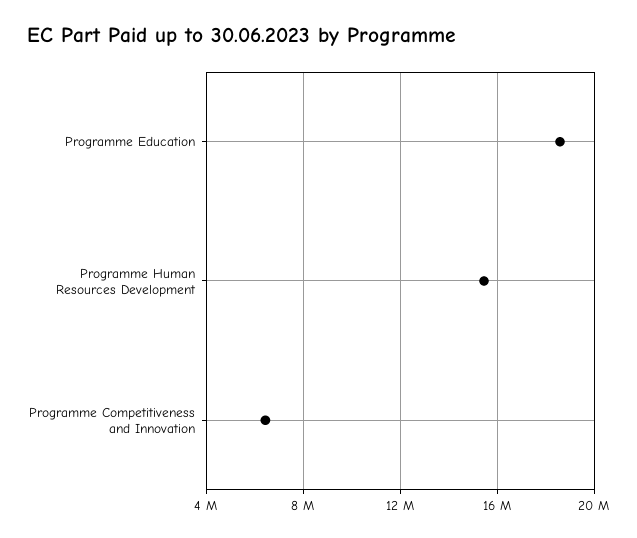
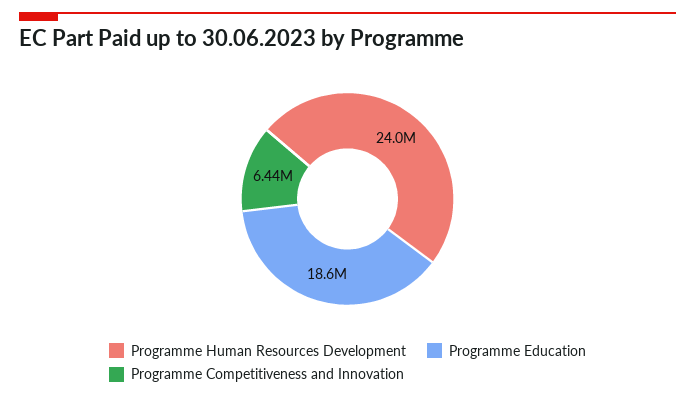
Programme Human Resources Development: 15500000 -> 24000000

